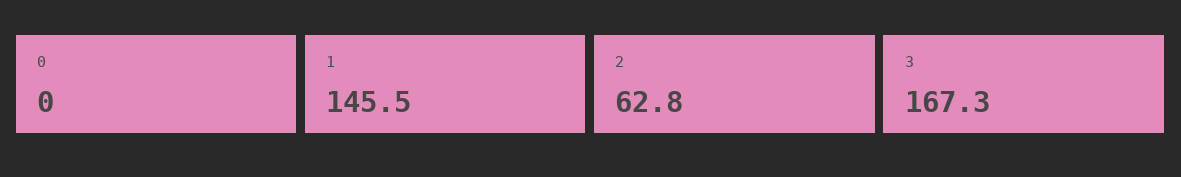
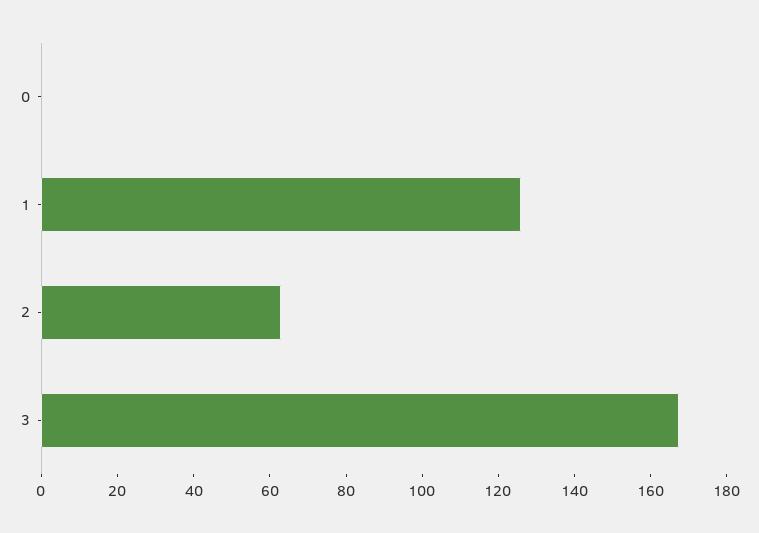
1: 145.5 -> 125

